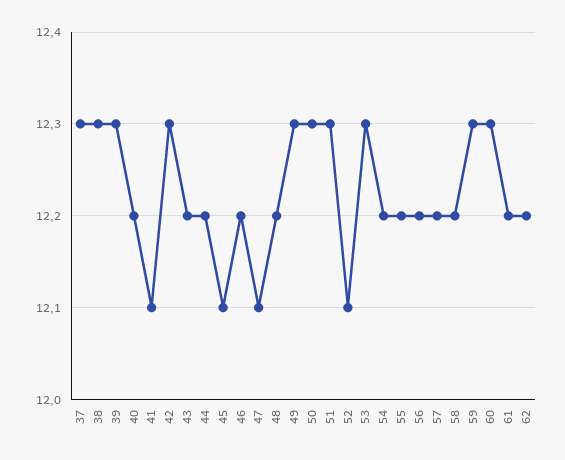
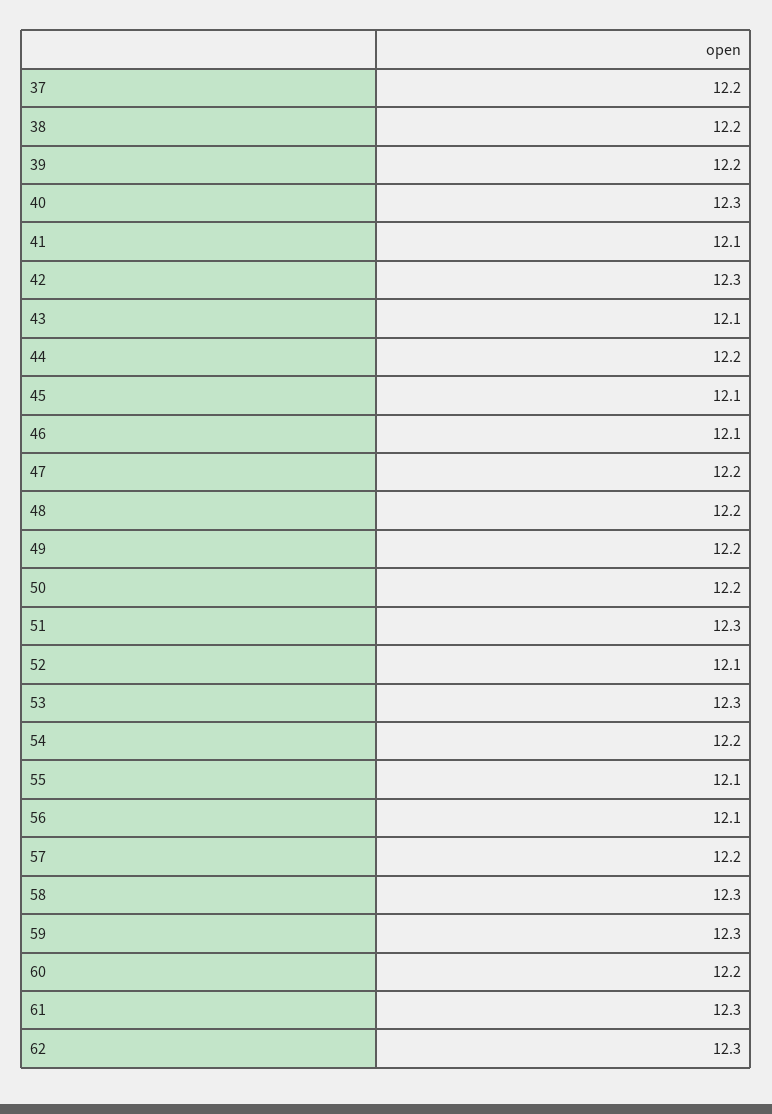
37: 12.3 -> 12.2
38: 12.3 -> 12.2
39: 12.3 -> 12.2
40: 12.2 -> 12.3
43: 12.2 -> 12.1
46: 12.2 -> 12.1
47: 12.1 -> 12.2
49: 12.3 -> 12.2
50: 12.3 -> 12.2
55: 12.2 -> 12.1
56: 12.2 -> 12.1
58: 12.2 -> 12.3
60: 12.3 -> 12.2
61: 12.2 -> 12.3
62: 12.2 -> 12.3

